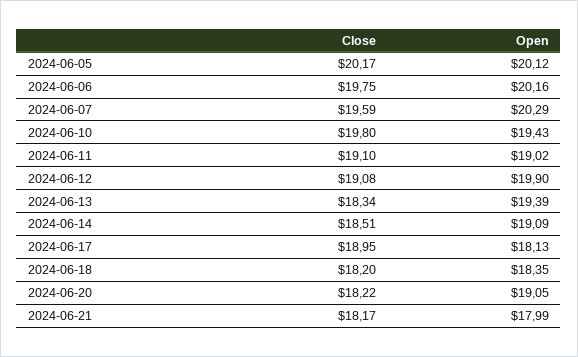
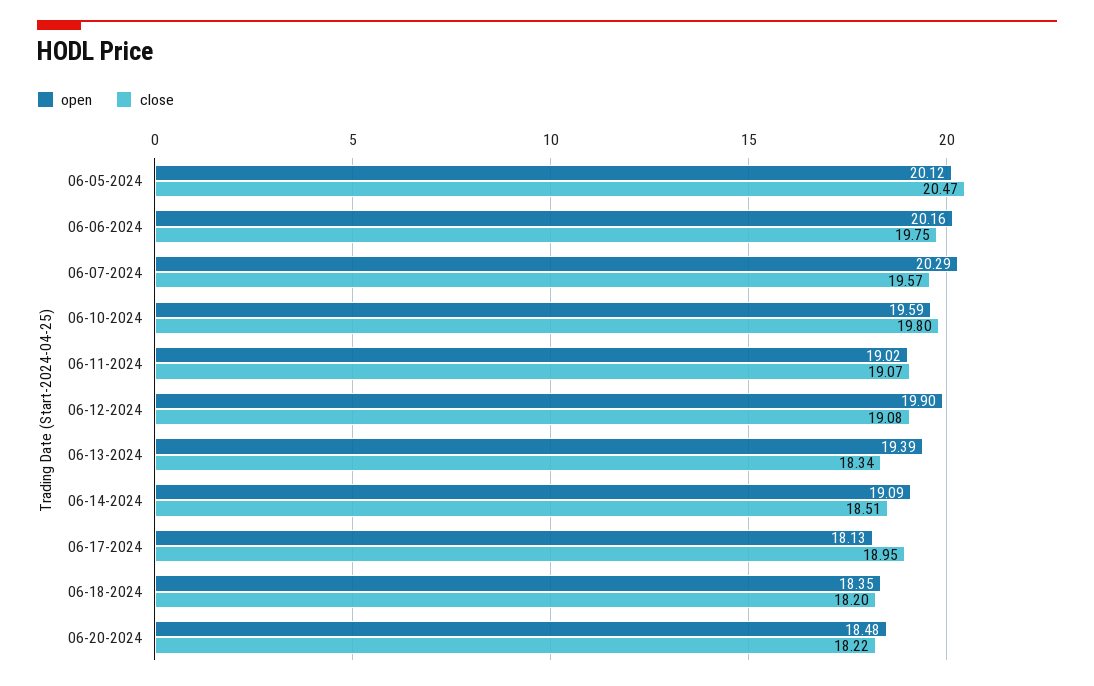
Close, 2024-06-05: 20.17 -> 20.47
Close, 2024-06-07: 19.59 -> 19.57
Open, 2024-06-10: 19.43 -> 19.59
Close, 2024-06-11: 19.1 -> 19.07
Open, 2024-06-20: 19.05 -> 18.48
Close, 2024-06-21: 18.17 -> none
Open, 2024-06-21: 17.99 -> none

